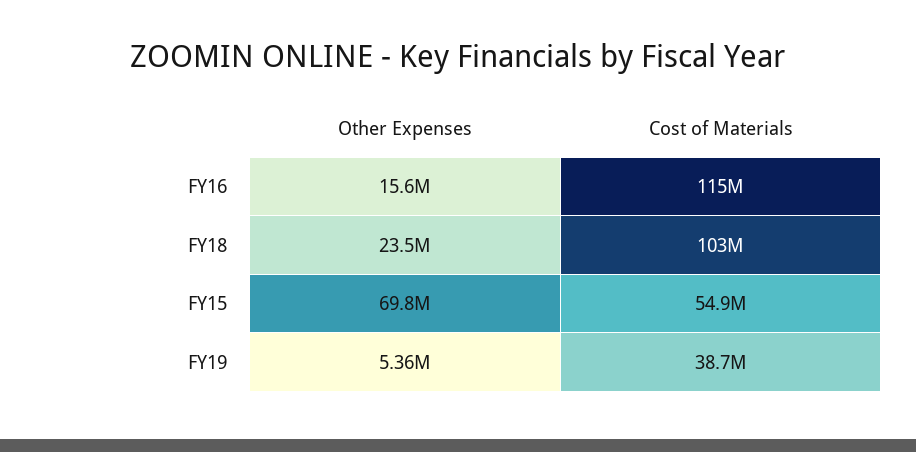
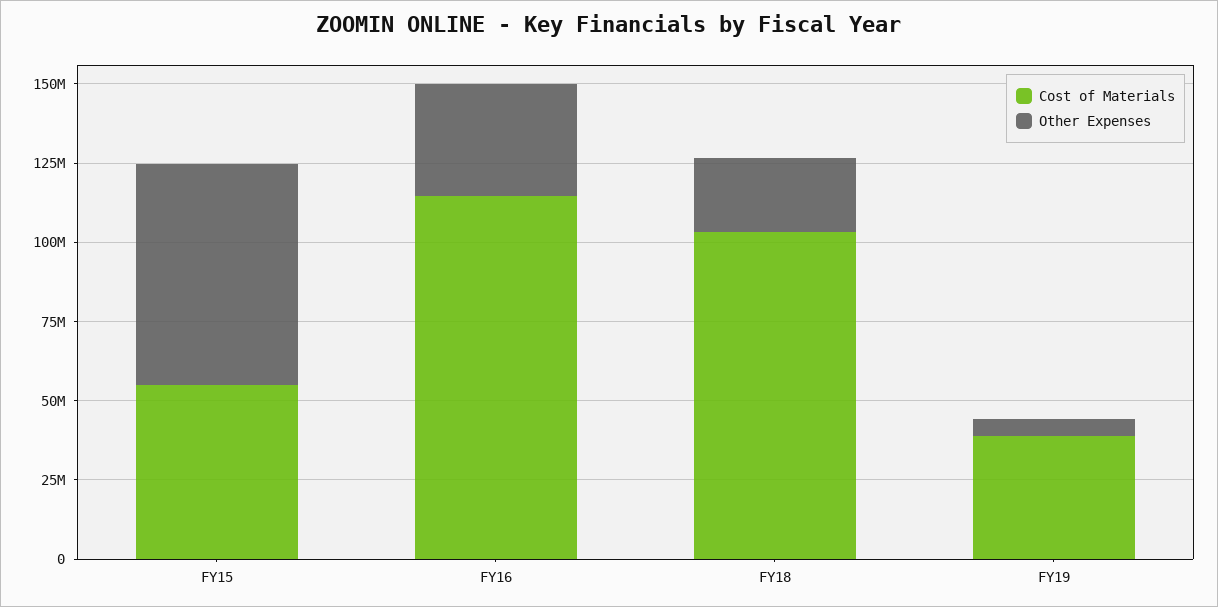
Other Expenses, FY16: 15600000 -> 35000000

